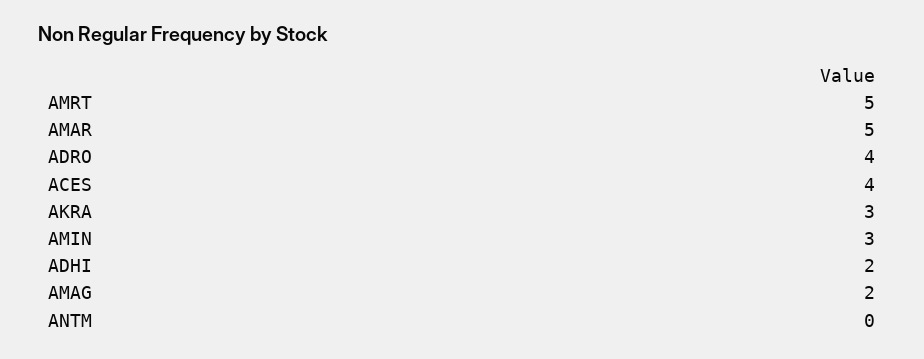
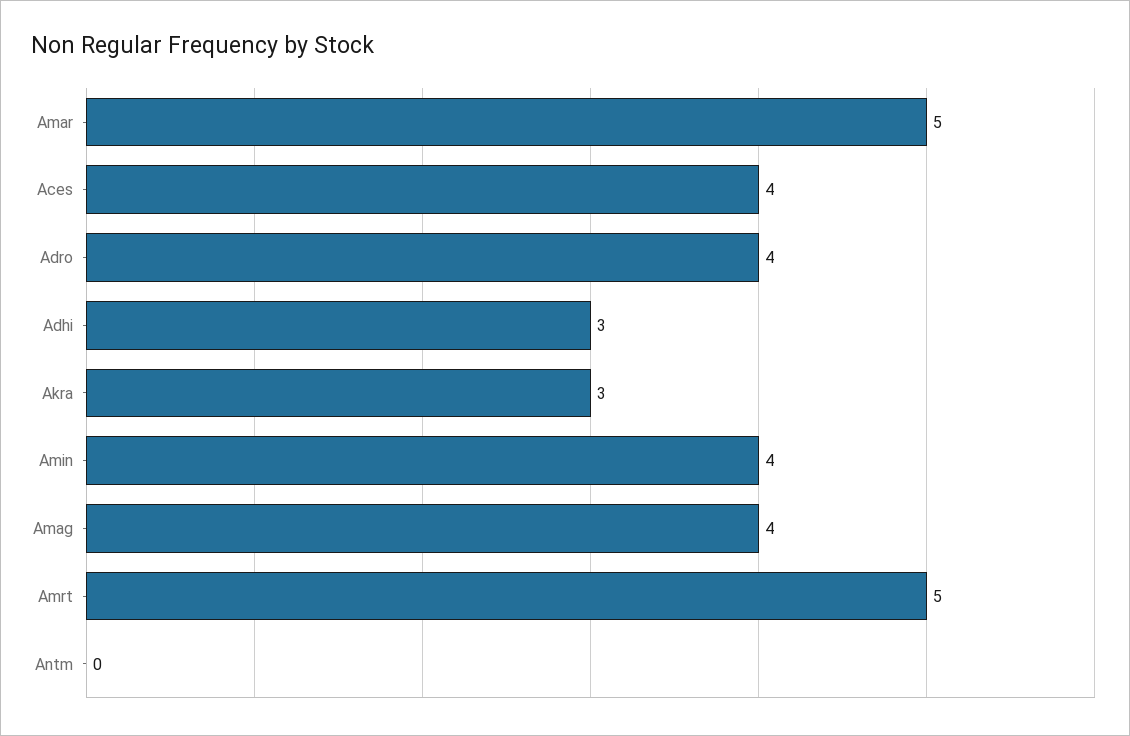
AMIN: 3 -> 4
ADHI: 2 -> 3
AMAG: 2 -> 4

